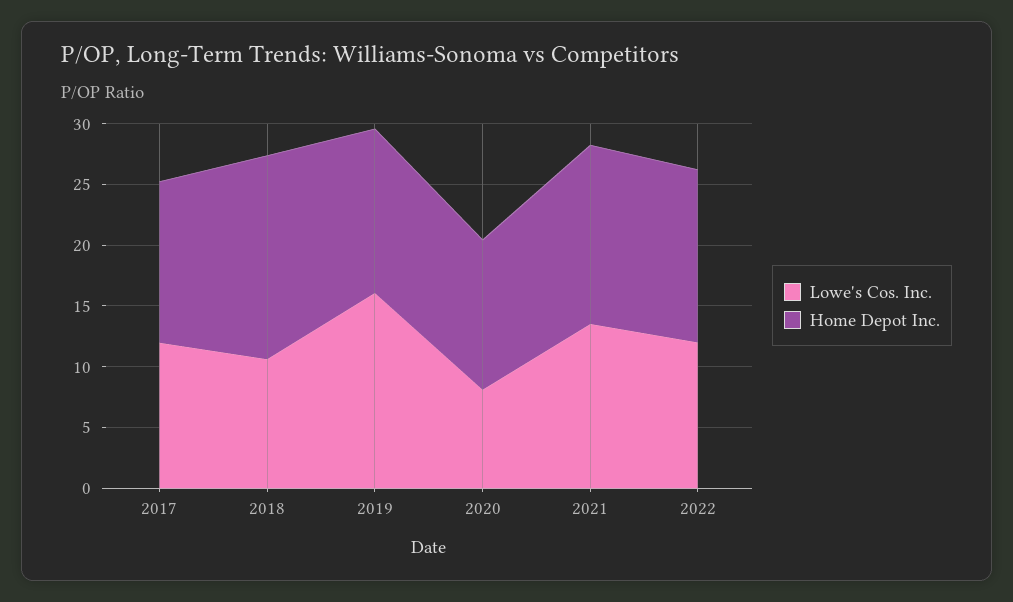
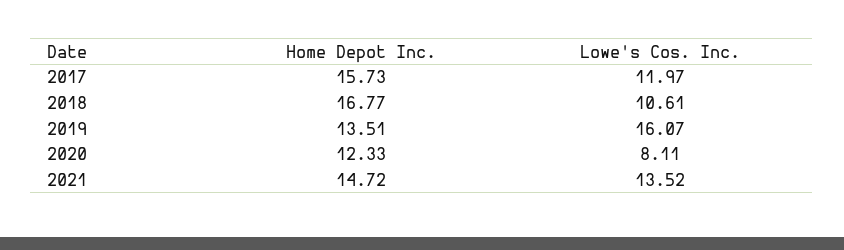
Home Depot Inc., 2017: 13 -> 15.73
Lowe's Cos. Inc., 2022: 12 -> none
Home Depot Inc., 2022: 14 -> none

